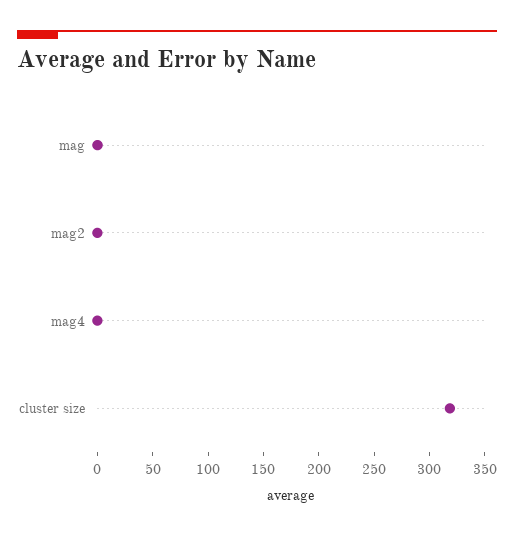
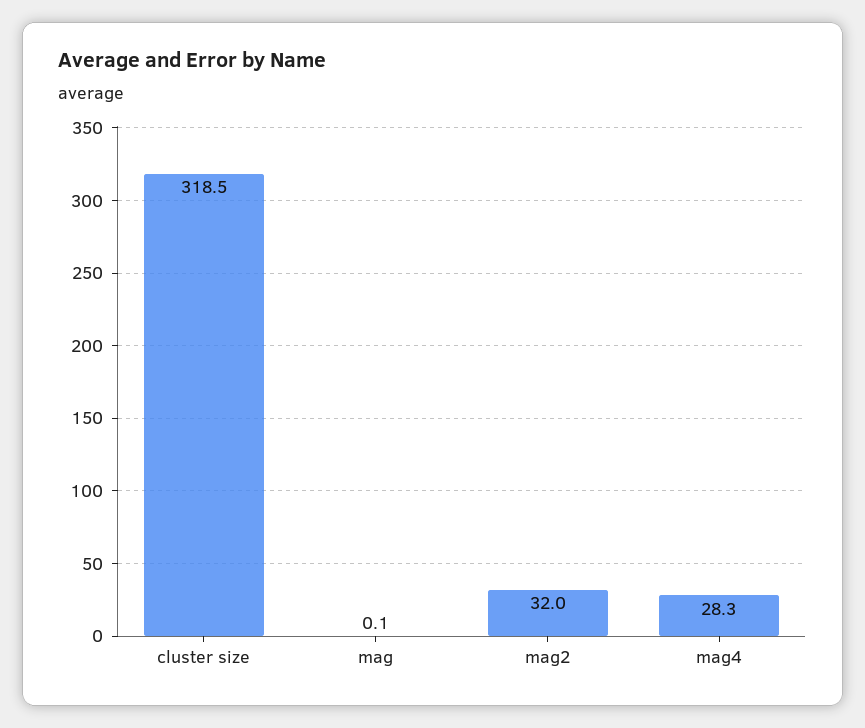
mag2: 0 -> 32
mag4: 0 -> 28.3

